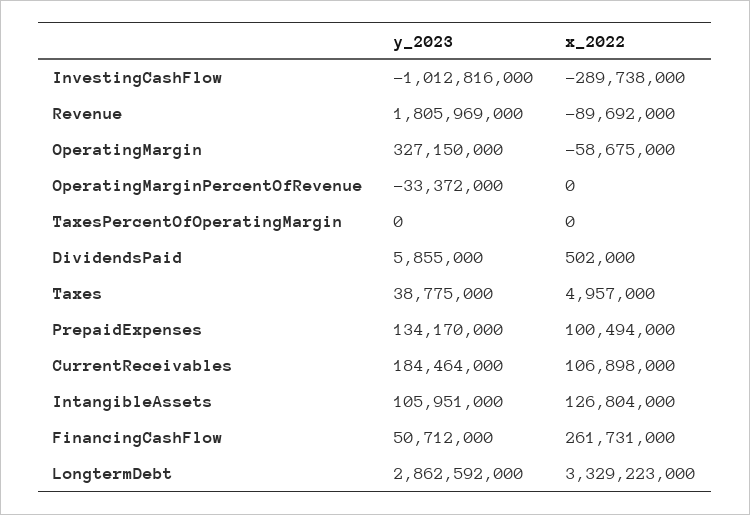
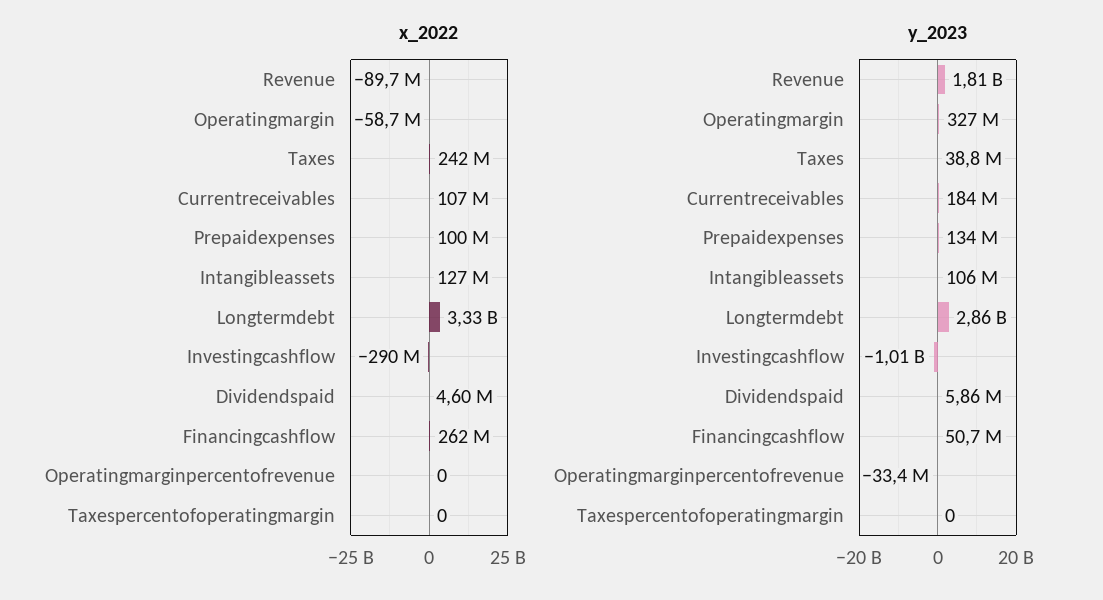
x_2022, DividendsPaid: 502000 -> 4600000
x_2022, Taxes: 4957000 -> 242000000

